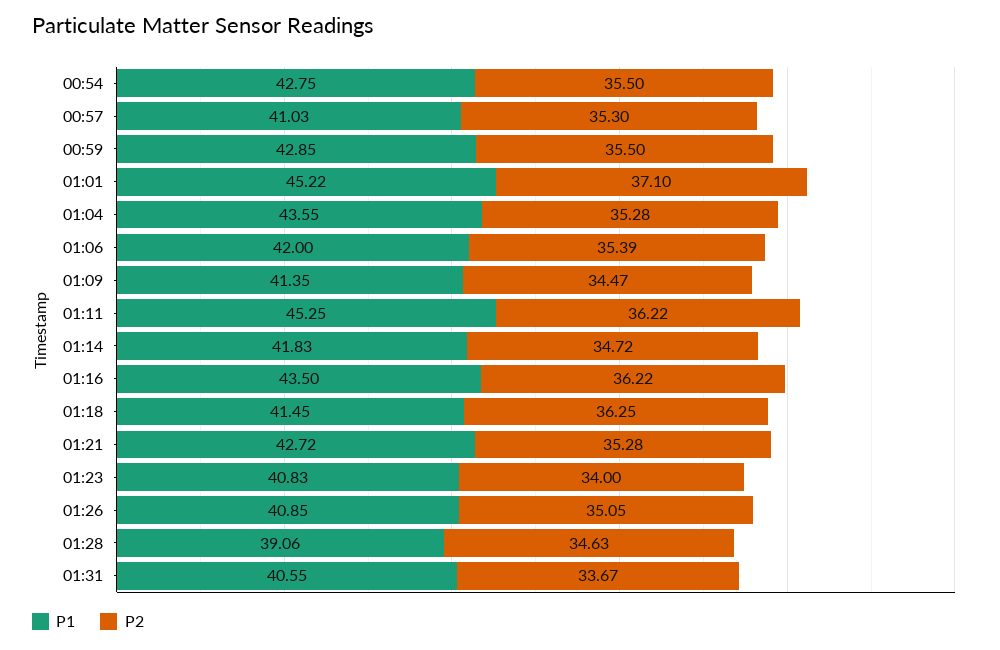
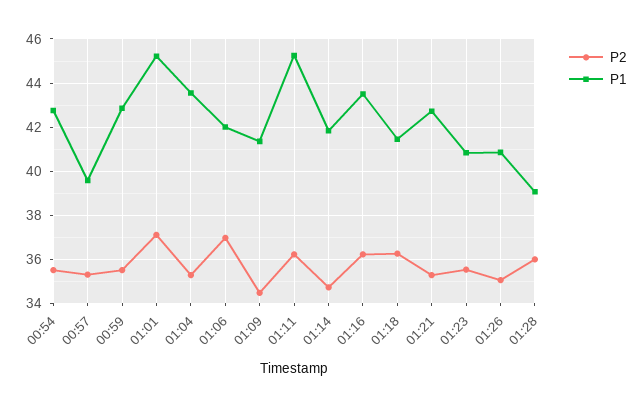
P1, 00:57: 41.03 -> 39.5
P2, 01:06: 35.39 -> 37
P2, 01:23: 34 -> 35.5
P2, 01:28: 34.63 -> 36
P1, 01:31: 40.55 -> none
P2, 01:31: 33.67 -> none

